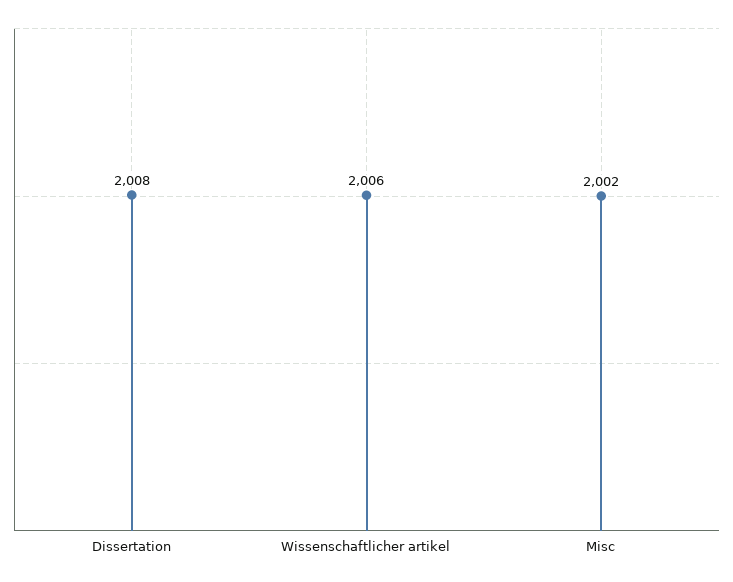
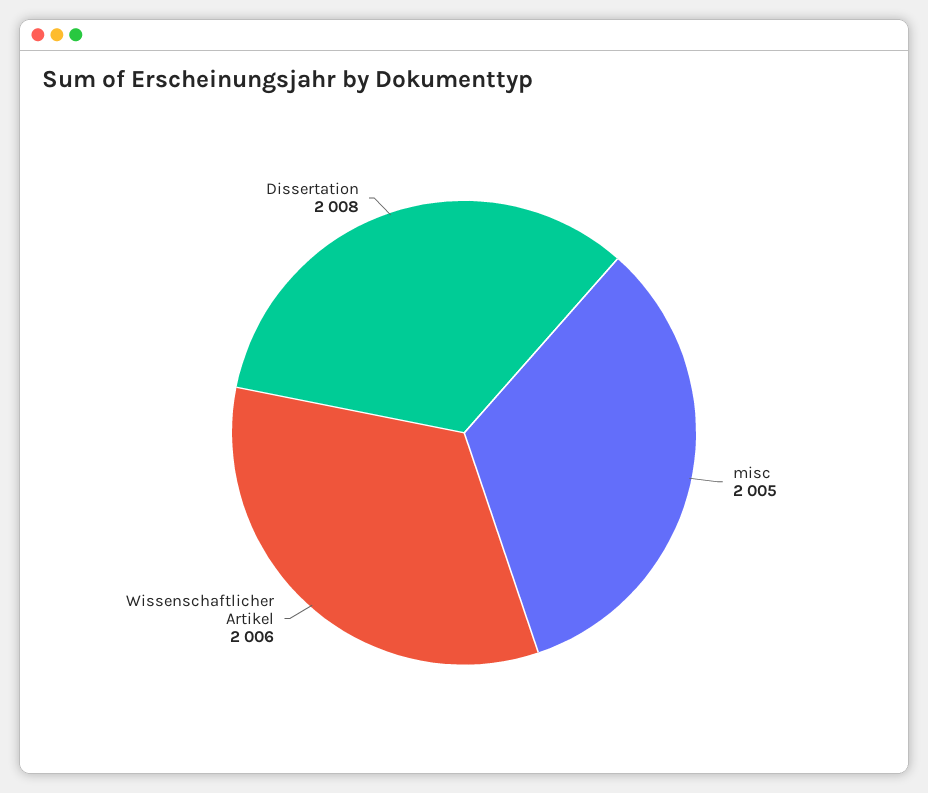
Misc: 2002 -> 2005

